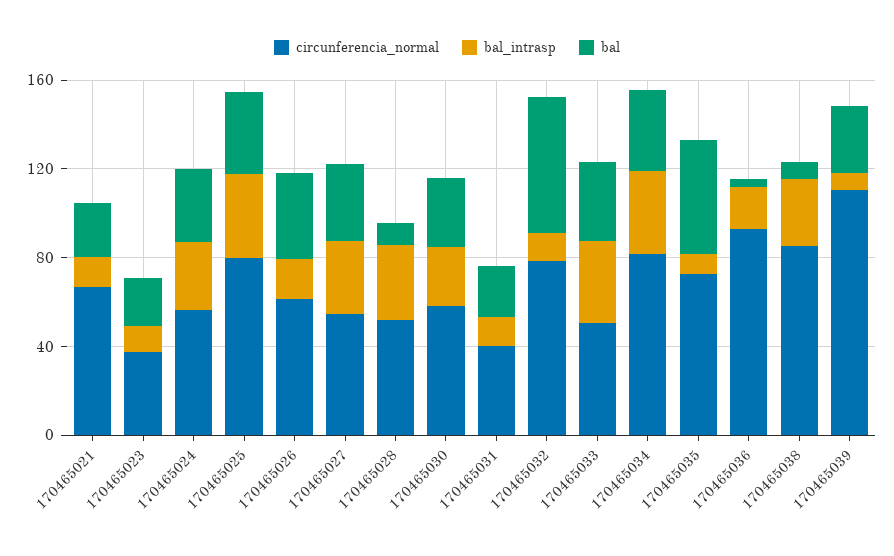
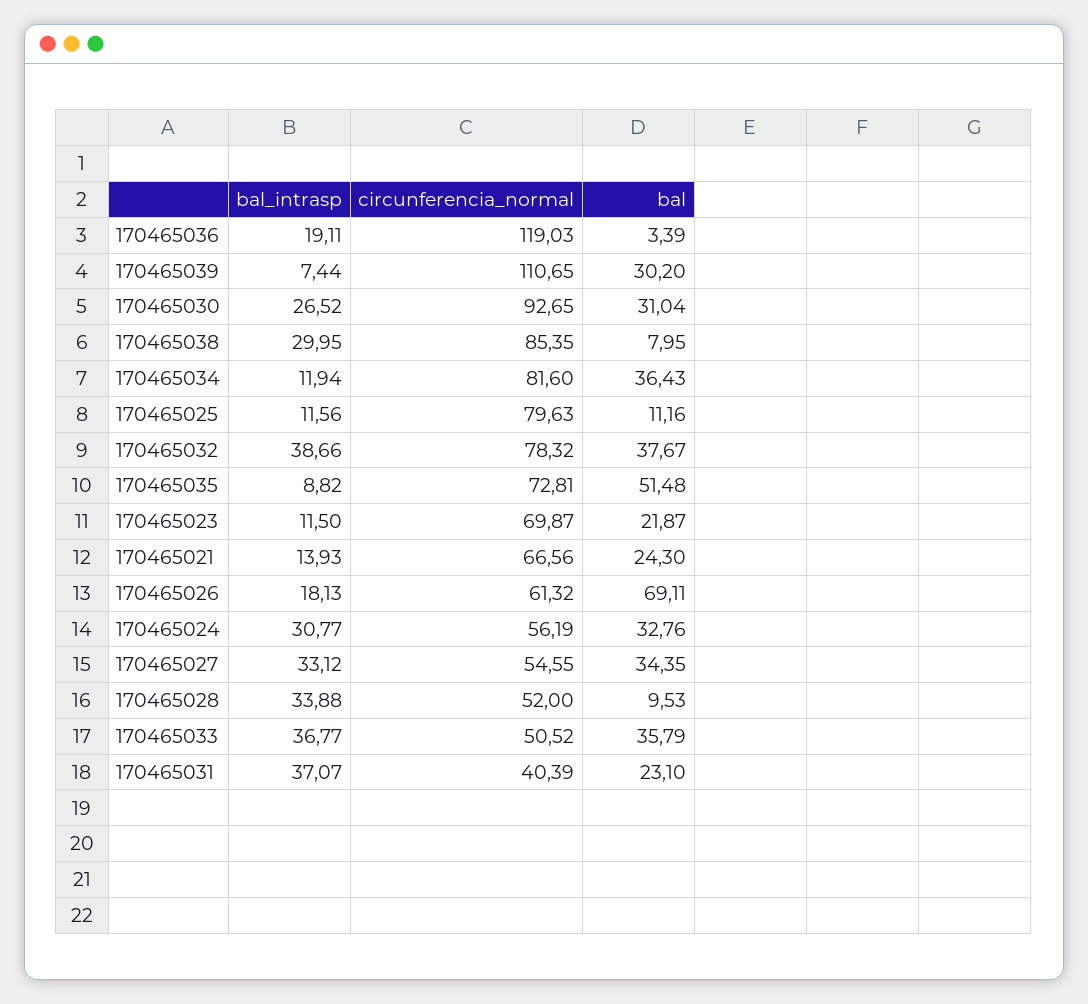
circunferencia_normal, 170465023: 40 -> 69.87
bal_intrasp, 170465025: 40 -> 11.56
bal, 170465025: 40 -> 11.16
bal, 170465026: 40 -> 69.11
circunferencia_normal, 170465030: 60 -> 92.65
bal_intrasp, 170465031: 10 -> 37.07
bal_intrasp, 170465032: 10 -> 38.66
bal, 170465032: 60 -> 37.67
bal_intrasp, 170465034: 40 -> 11.94
circunferencia_normal, 170465036: 90 -> 119.03

